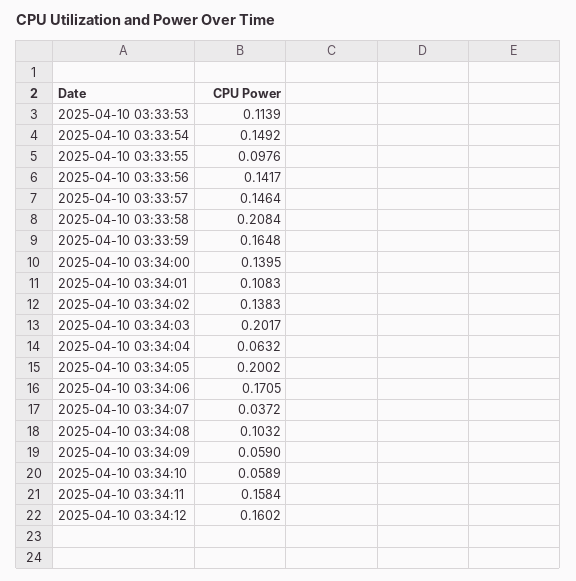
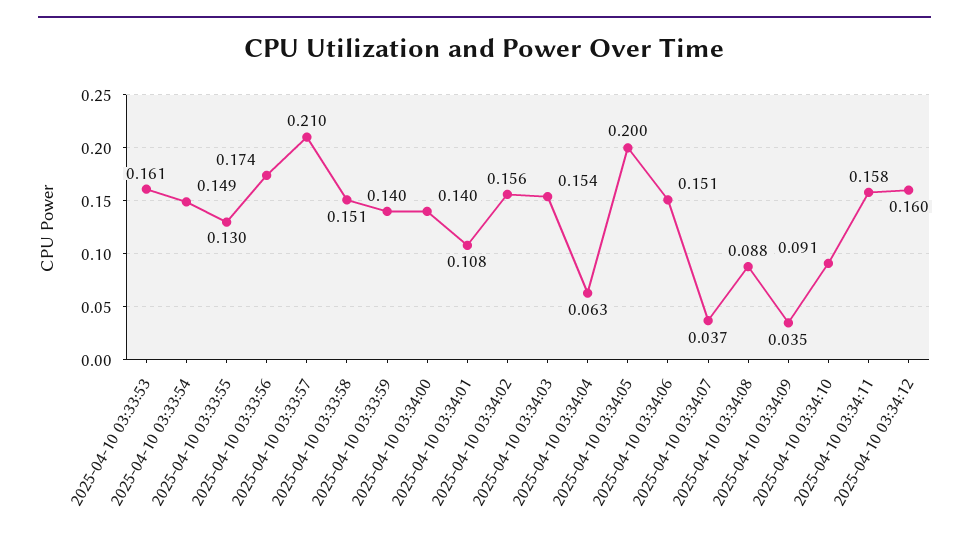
2025-04-10 03:33:53: 0.1139 -> 0.161
2025-04-10 03:33:55: 0.0976 -> 0.13
2025-04-10 03:33:56: 0.1417 -> 0.174
2025-04-10 03:33:57: 0.1464 -> 0.21
2025-04-10 03:33:58: 0.2084 -> 0.151
2025-04-10 03:33:59: 0.1648 -> 0.14
2025-04-10 03:34:02: 0.1383 -> 0.156
2025-04-10 03:34:03: 0.2017 -> 0.154
2025-04-10 03:34:06: 0.1705 -> 0.151
2025-04-10 03:34:08: 0.1032 -> 0.088
2025-04-10 03:34:09: 0.059 -> 0.035
2025-04-10 03:34:10: 0.0589 -> 0.091

